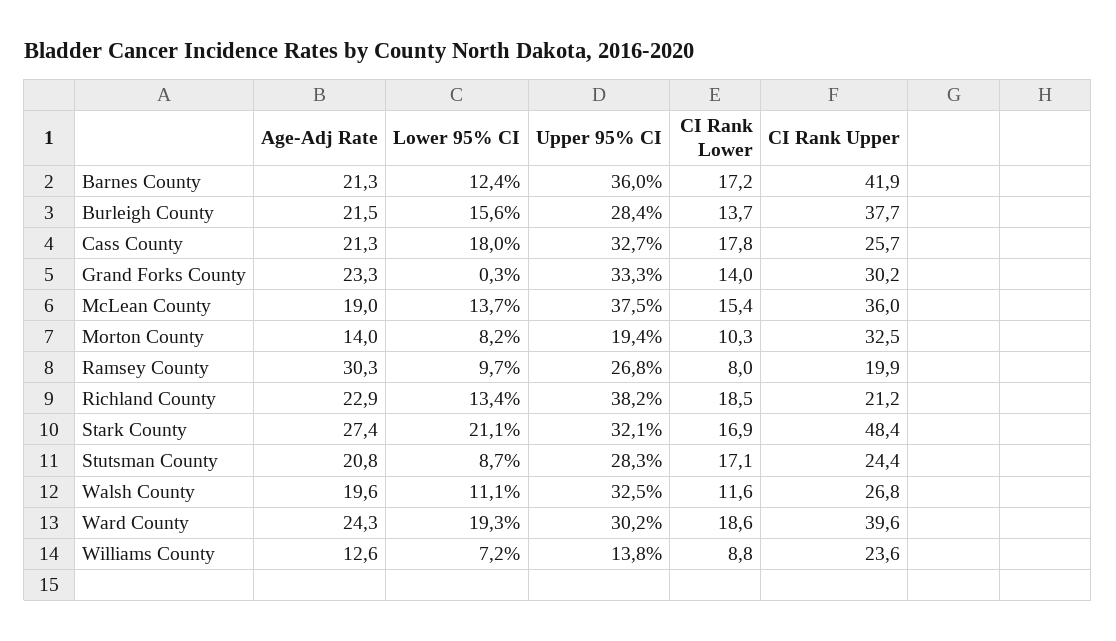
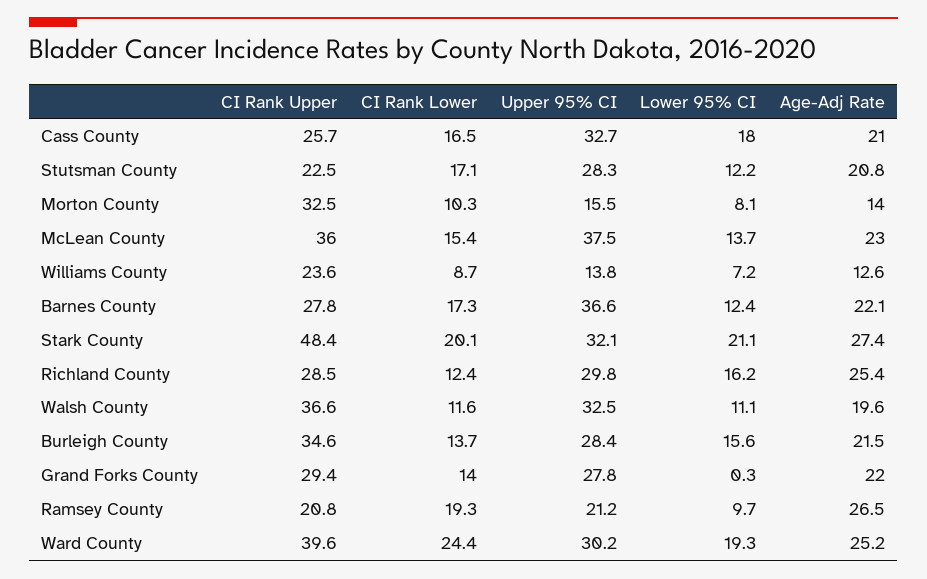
Age-Adj Rate, Barnes County: 21.3 -> 22.1
Upper 95% CI, Barnes County: 36 -> 36.6
CI Rank Lower, Barnes County: 17.2 -> 17.3
CI Rank Upper, Barnes County: 41.9 -> 27.8
CI Rank Upper, Burleigh County: 37.7 -> 34.6
Age-Adj Rate, Cass County: 21.3 -> 21
CI Rank Lower, Cass County: 17.8 -> 16.5
Age-Adj Rate, Grand Forks County: 23.3 -> 22
Upper 95% CI, Grand Forks County: 33.3 -> 27.8
CI Rank Upper, Grand Forks County: 30.2 -> 29.4
Age-Adj Rate, McLean County: 19 -> 23
Lower 95% CI, Morton County: 8.2 -> 8.1
Upper 95% CI, Morton County: 19.4 -> 15.5
Age-Adj Rate, Ramsey County: 30.3 -> 26.5
Upper 95% CI, Ramsey County: 26.8 -> 21.2
CI Rank Lower, Ramsey County: 8 -> 19.3
CI Rank Upper, Ramsey County: 19.9 -> 20.8
Age-Adj Rate, Richland County: 22.9 -> 25.4
Lower 95% CI, Richland County: 13.4 -> 16.2
Upper 95% CI, Richland County: 38.2 -> 29.8
CI Rank Lower, Richland County: 18.5 -> 12.4
CI Rank Upper, Richland County: 21.2 -> 28.5
CI Rank Lower, Stark County: 16.9 -> 20.1
Lower 95% CI, Stutsman County: 8.7 -> 12.2
CI Rank Upper, Stutsman County: 24.4 -> 22.5
CI Rank Upper, Walsh County: 26.8 -> 36.6
Age-Adj Rate, Ward County: 24.3 -> 25.2
CI Rank Lower, Ward County: 18.6 -> 24.4
CI Rank Lower, Williams County: 8.8 -> 8.7

